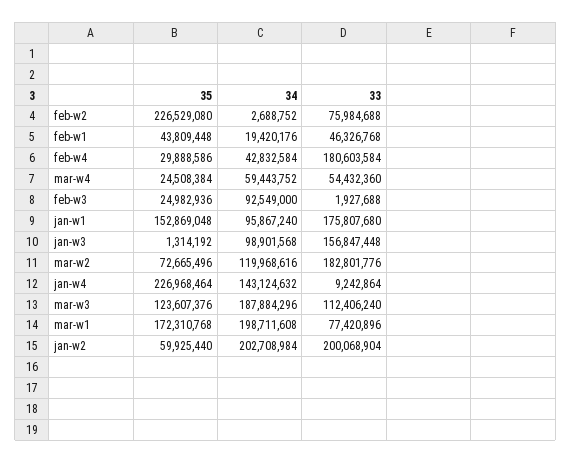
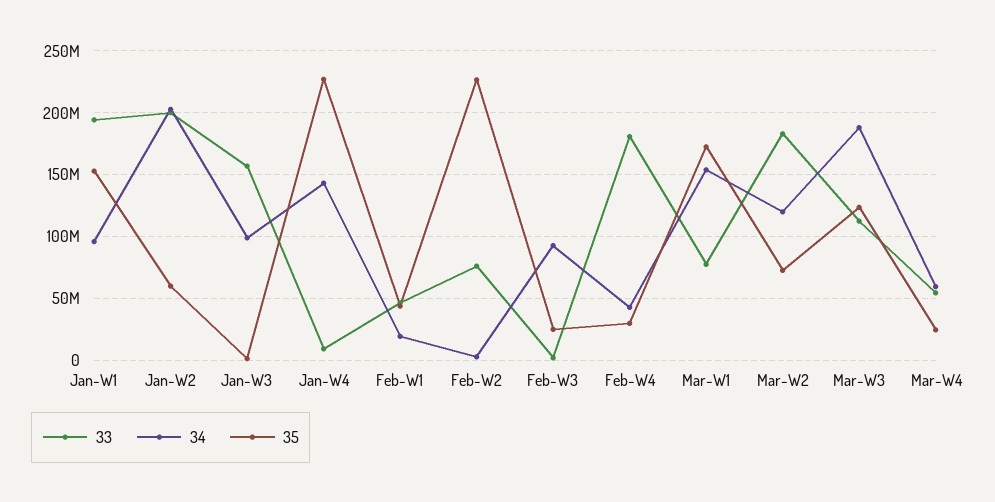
33, jan-w1: 175807680 -> 195000000
34, mar-w1: 198711608 -> 155000000

